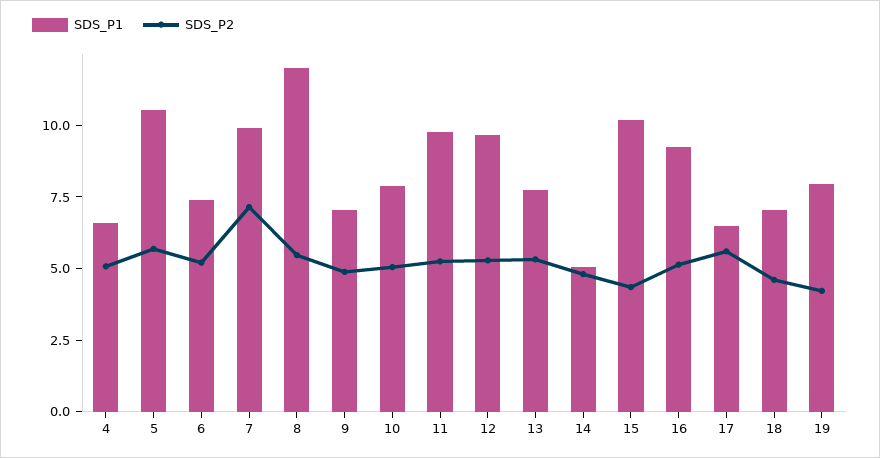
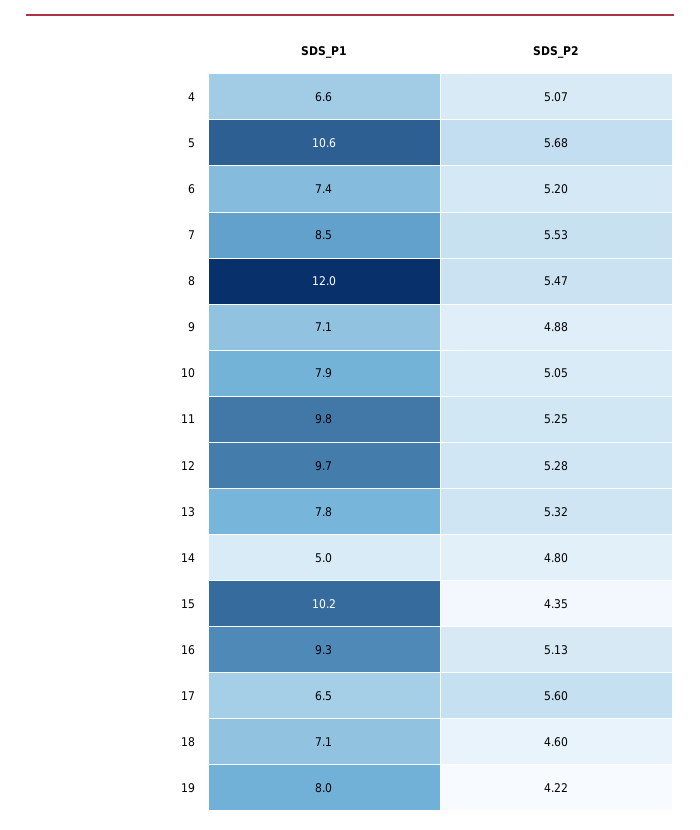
SDS_P1, 7: 10 -> 8.5
SDS_P2, 7: 7 -> 5.53

